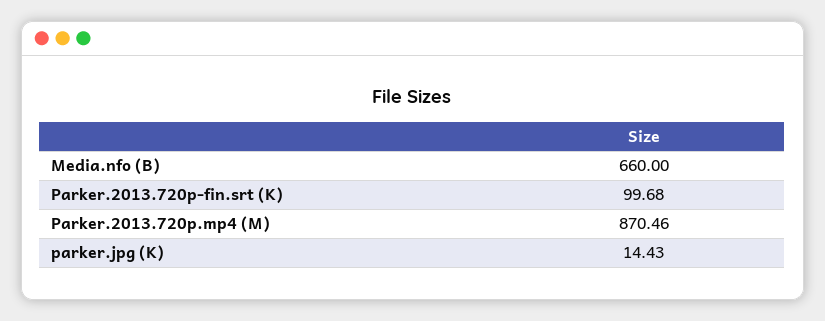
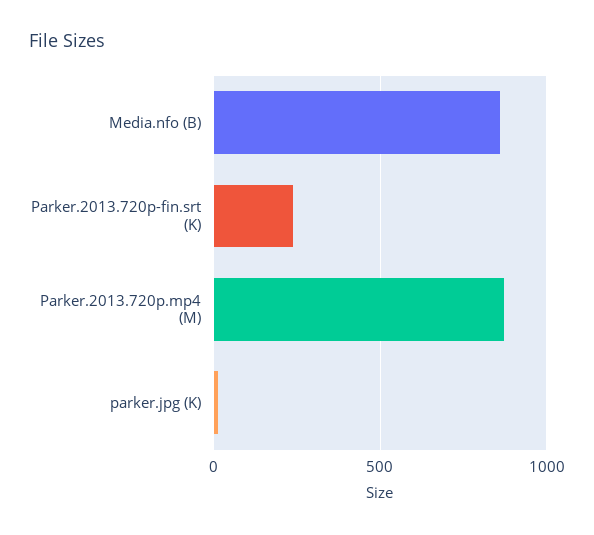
Media.nfo (B): 660 -> 850
Parker.2013.720p-fin.srt (K): 99.68 -> 250

